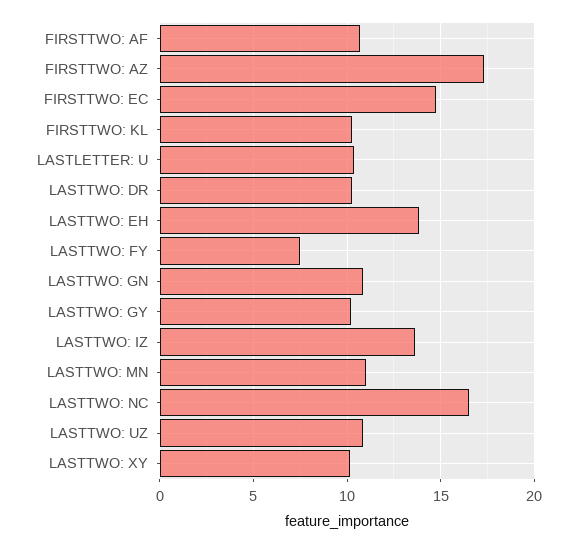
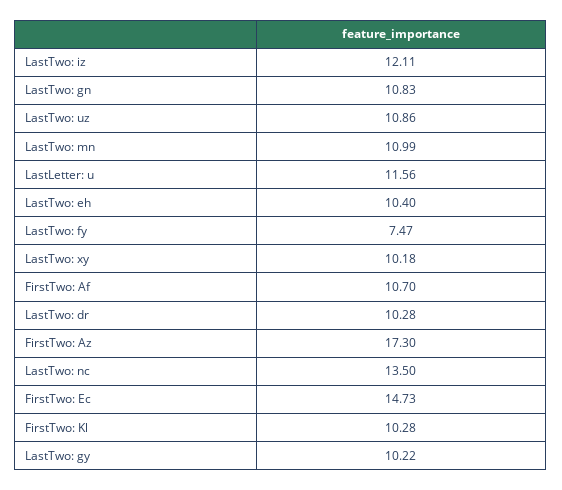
LASTLETTER: U: 10.5 -> 11.56
LASTTWO: EH: 14 -> 10.4
LASTTWO: IZ: 13.5 -> 12.11
LASTTWO: NC: 16.5 -> 13.5

